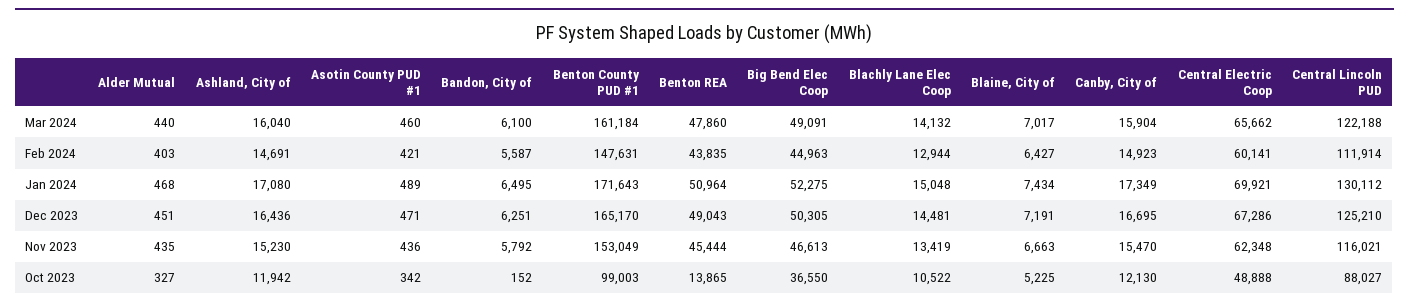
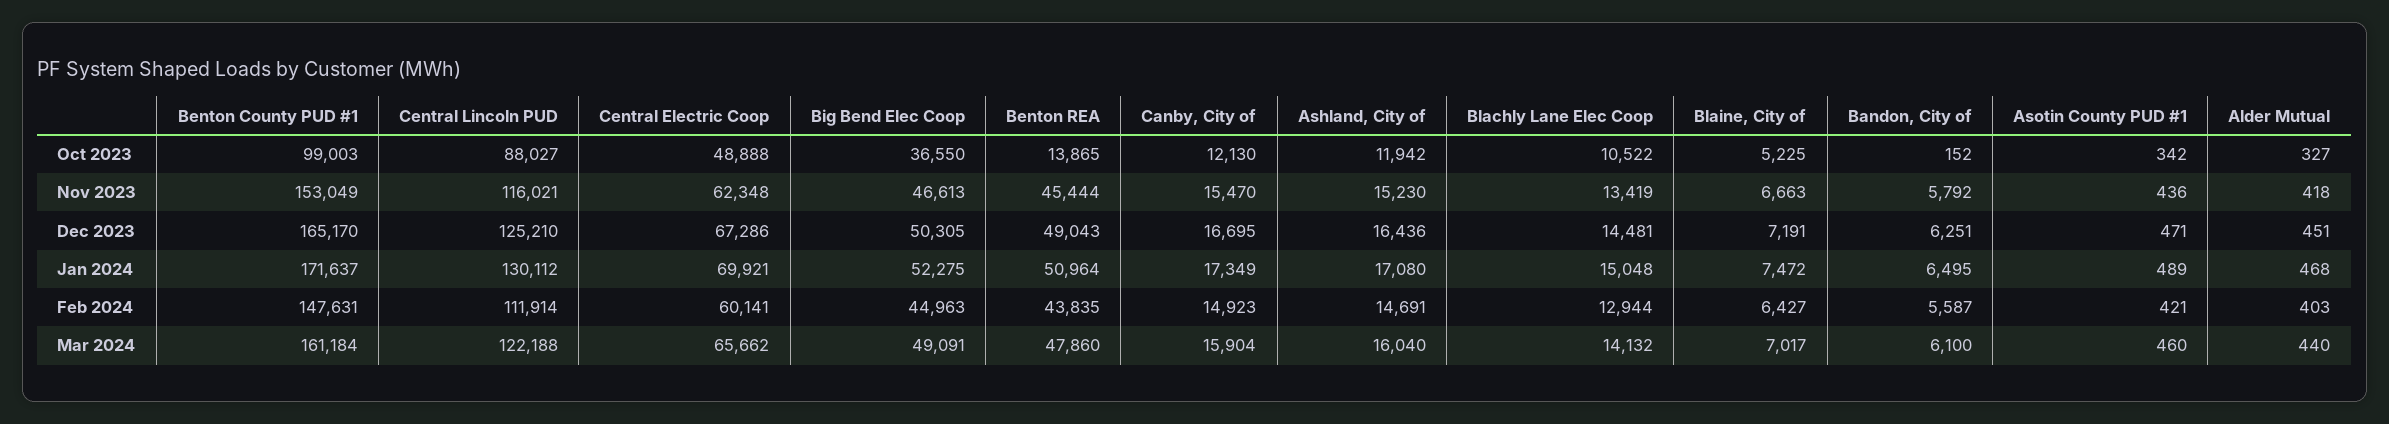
Benton County PUD #1, Jan 2024: 171643 -> 171637
Blaine, City of, Jan 2024: 7434 -> 7472
Alder Mutual, Nov 2023: 435 -> 418

